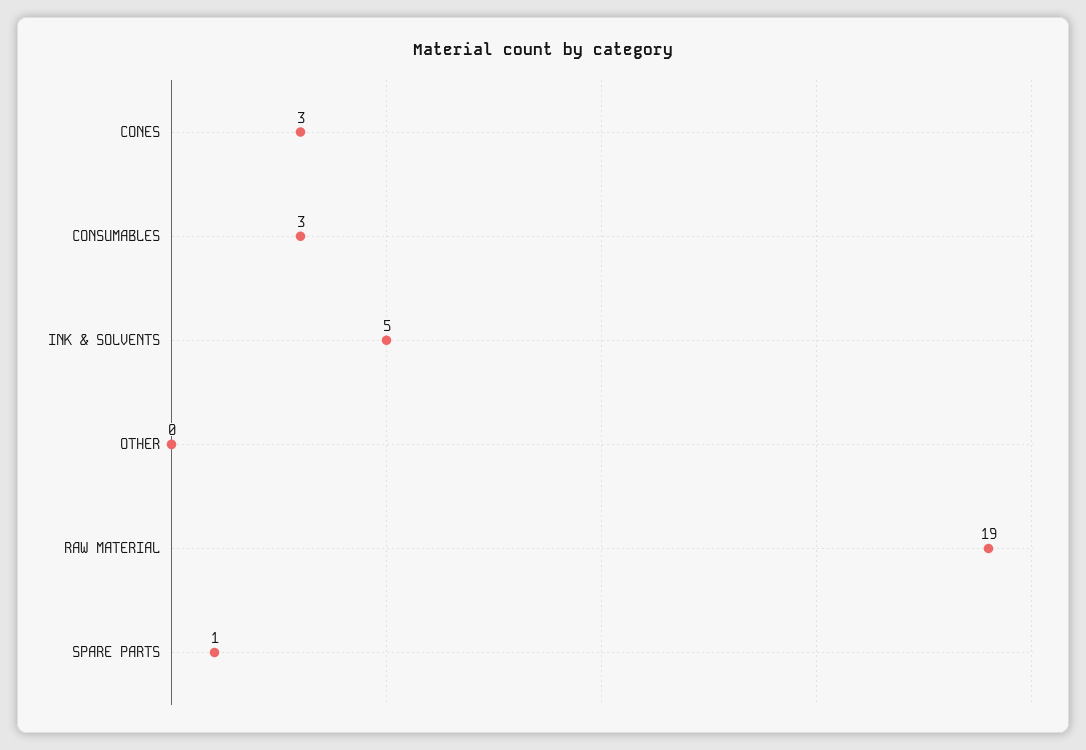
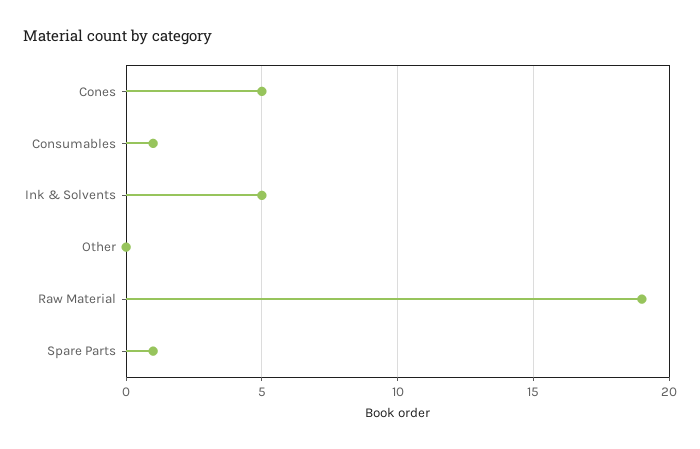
CONES: 3 -> 5
CONSUMABLES: 3 -> 1

